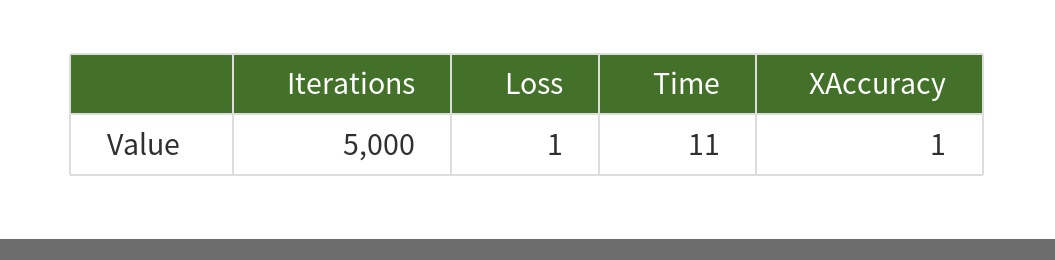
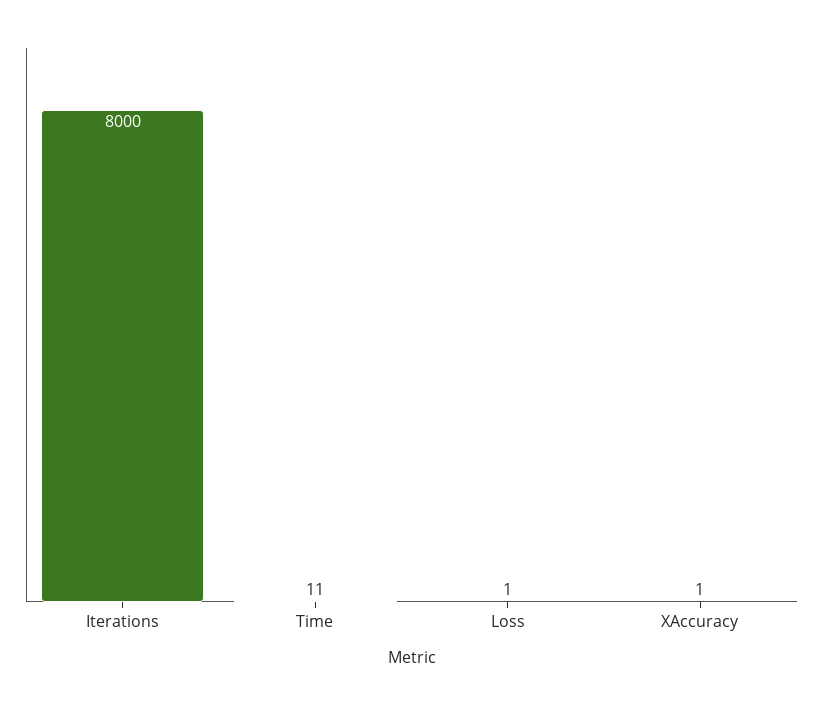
Iterations: 5000 -> 8000

